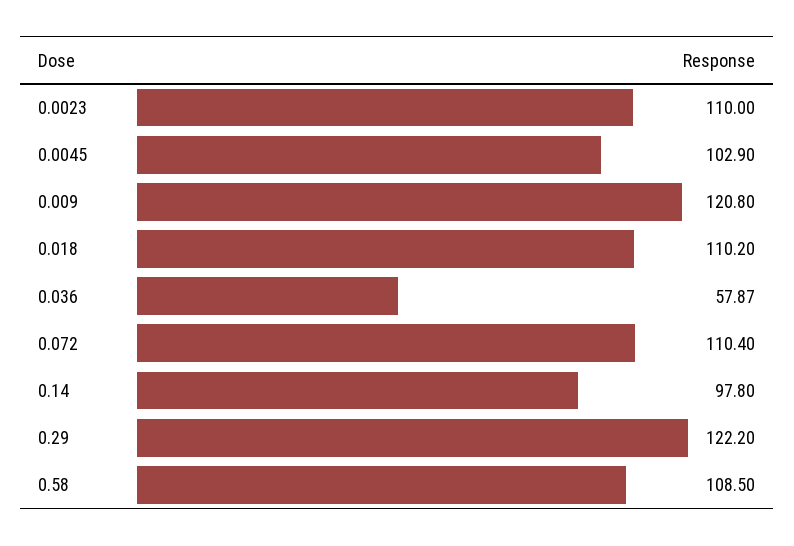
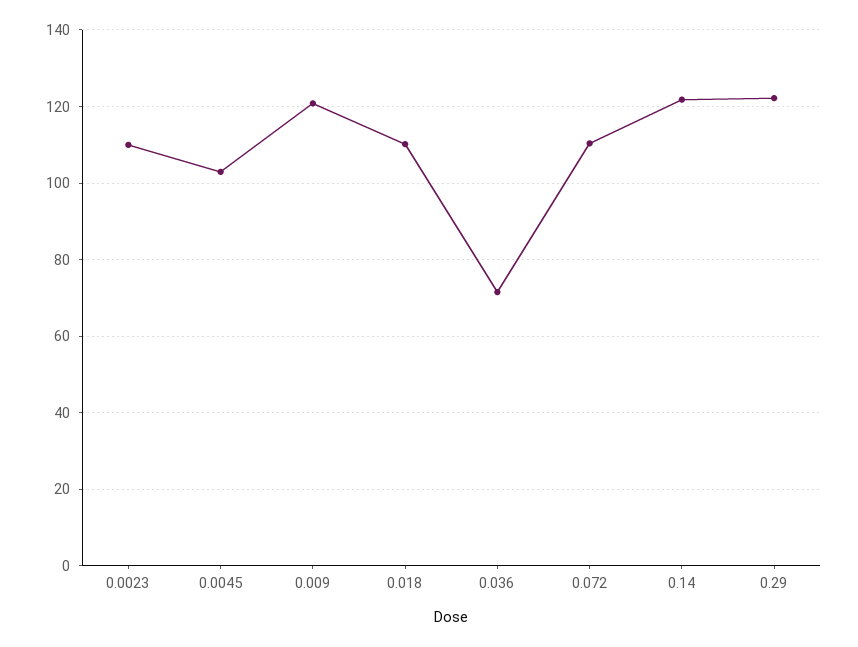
0.036: 57.87 -> 72
0.14: 97.8 -> 122
0.58: 108.5 -> none

